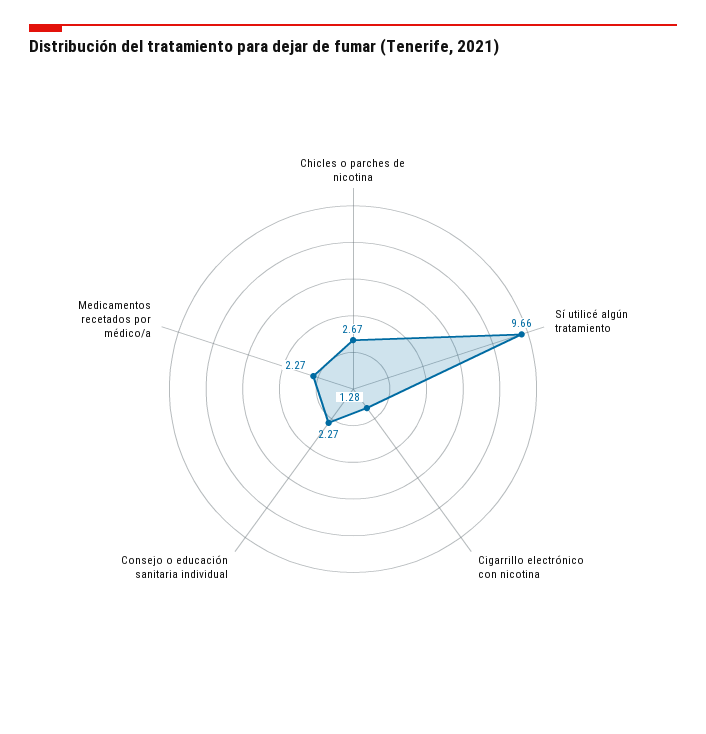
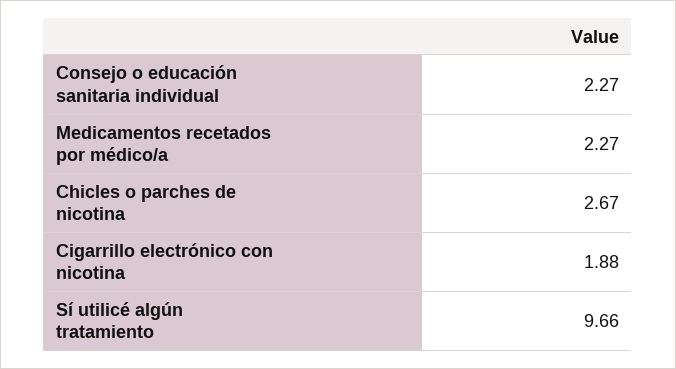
Cigarrillo electrónico con nicotina: 1.28 -> 1.88

